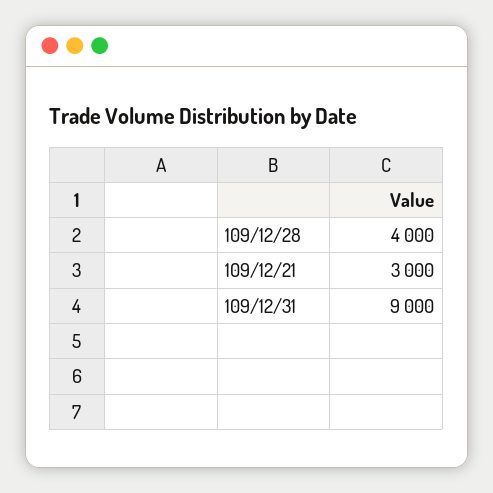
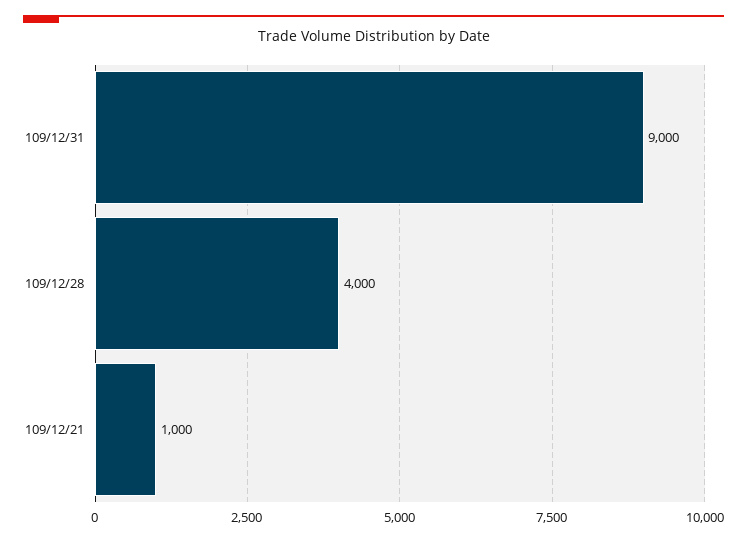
109/12/21: 3000 -> 1000

